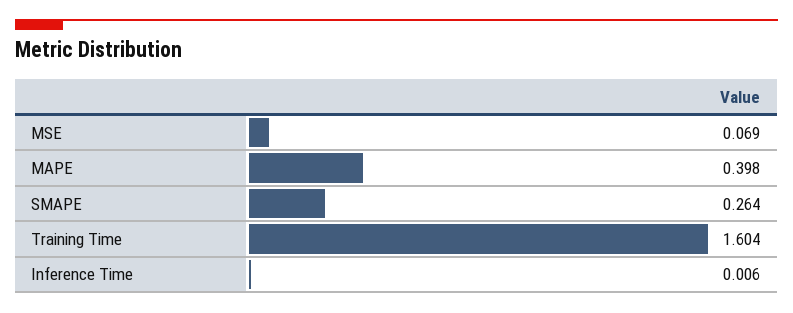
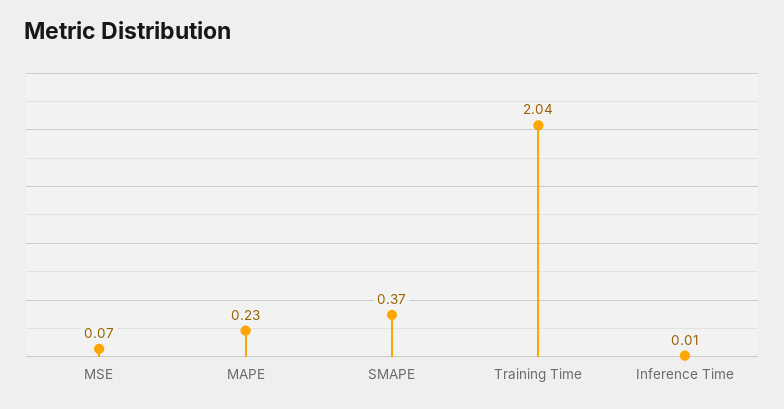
MAPE: 0.398 -> 0.23
SMAPE: 0.264 -> 0.37
Training Time: 1.604 -> 2.04

